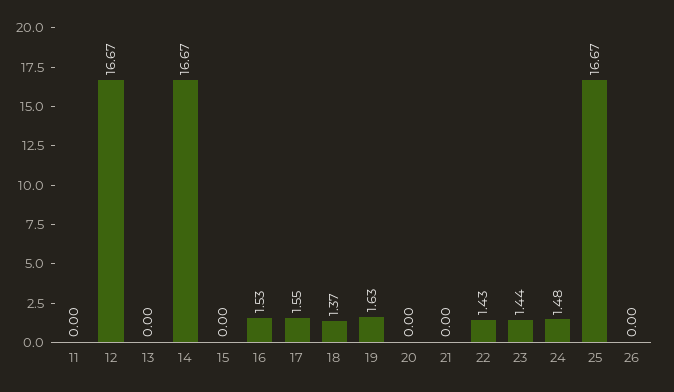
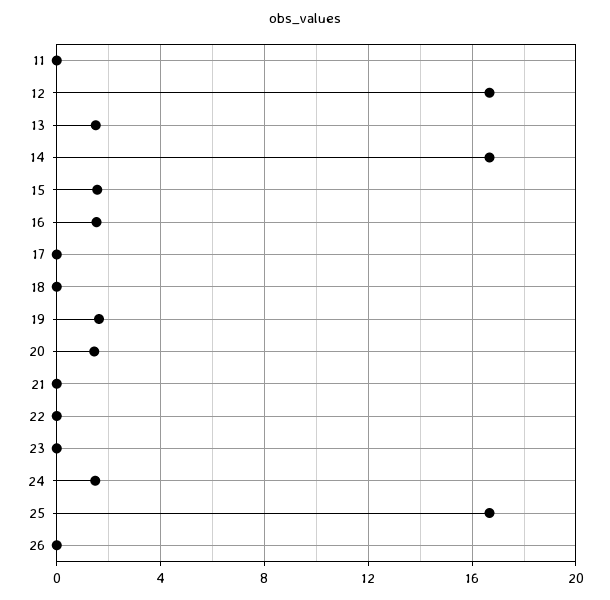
13: 0 -> 1.5
15: 0 -> 1.5
17: 1.55 -> 0
18: 1.37 -> 0
20: 0 -> 1.5
22: 1.43 -> 0
23: 1.44 -> 0

